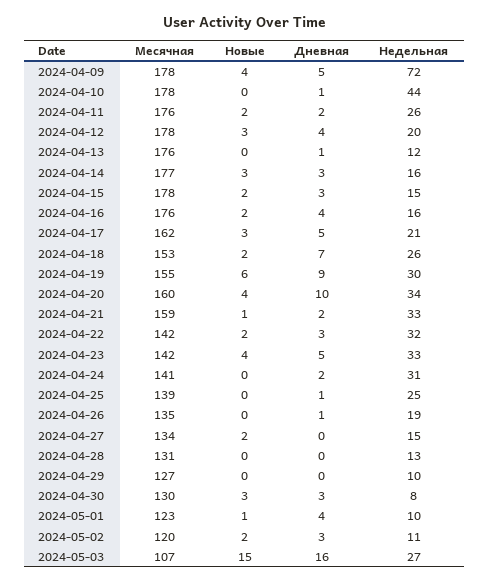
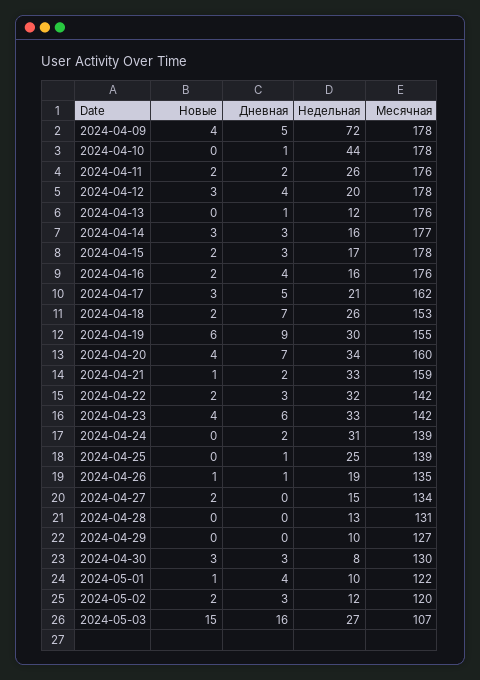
Недельная, 2024-04-15: 15 -> 17
Дневная, 2024-04-20: 10 -> 7
Дневная, 2024-04-23: 5 -> 6
Месячная, 2024-04-24: 141 -> 139
Новые, 2024-04-26: 0 -> 1
Месячная, 2024-05-01: 123 -> 122
Недельная, 2024-05-02: 11 -> 12

